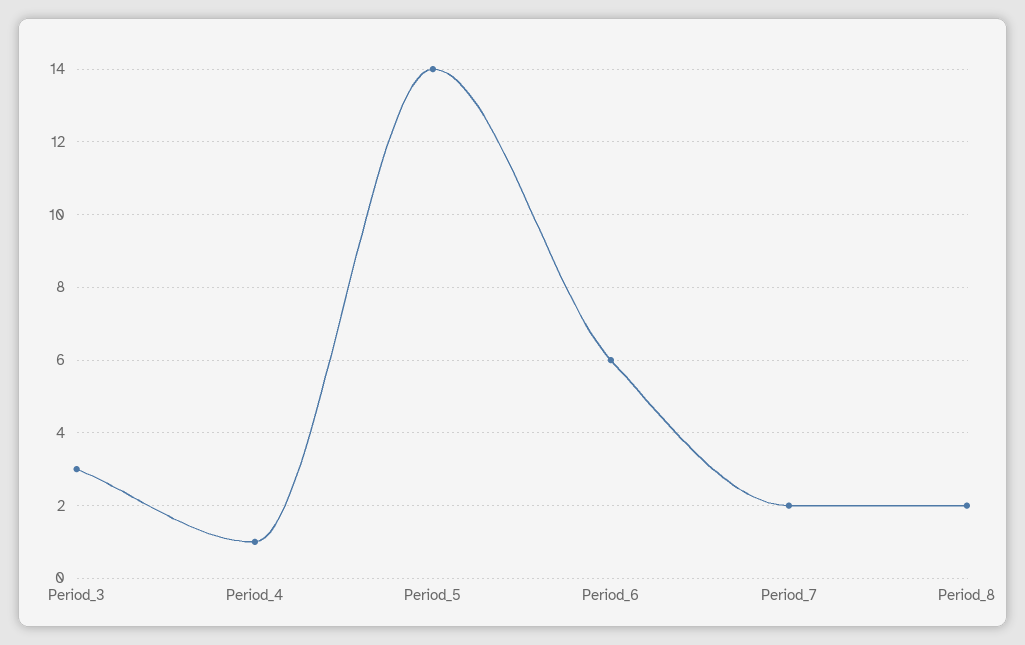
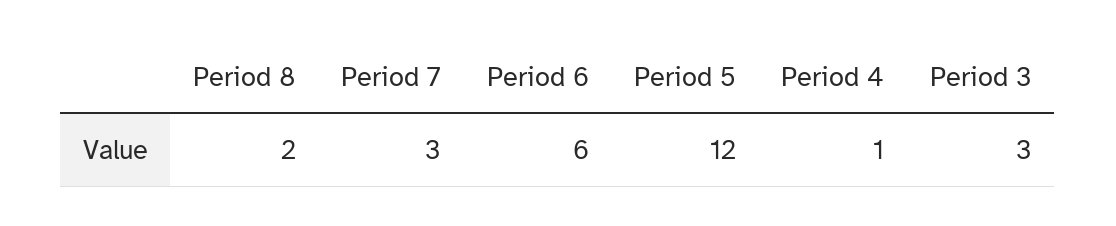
Period_5: 14 -> 12
Period_7: 2 -> 3

